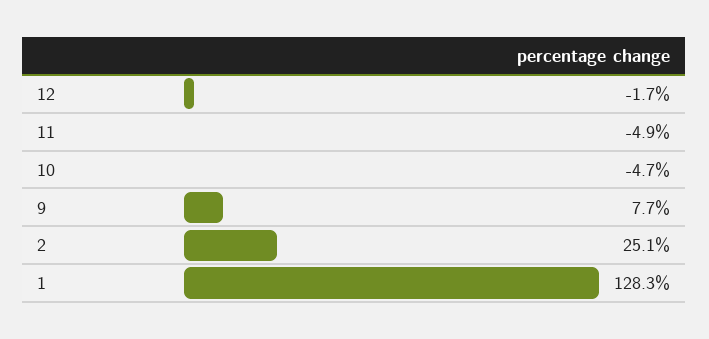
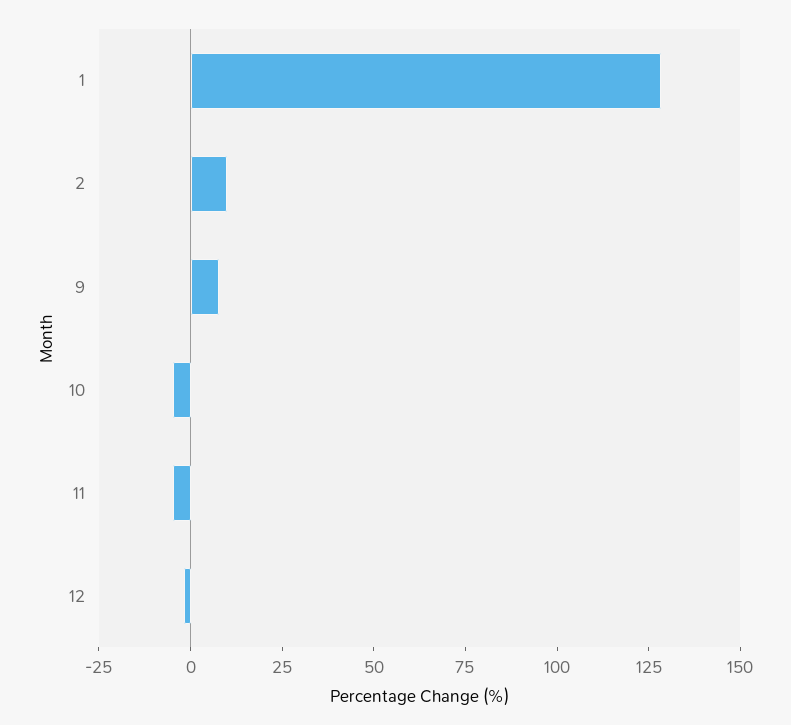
2: 25.1 -> 10

